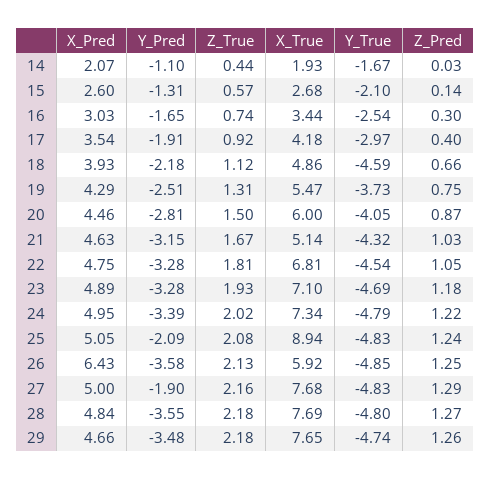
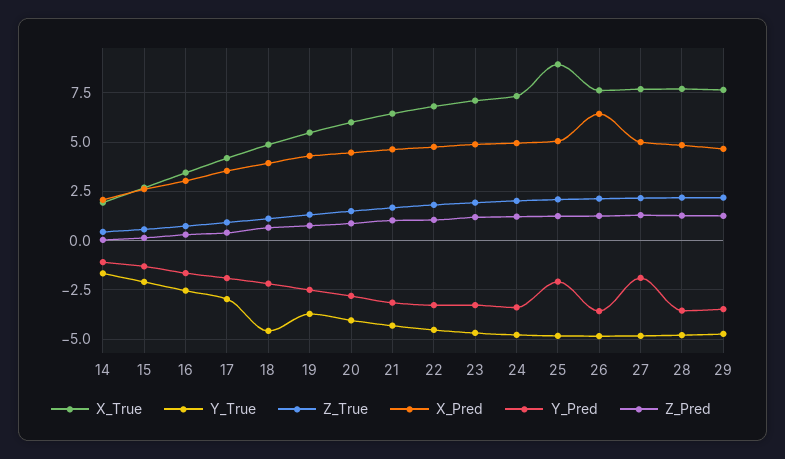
X_True, 21: 5.14 -> 6.5
X_True, 26: 5.92 -> 7.5

